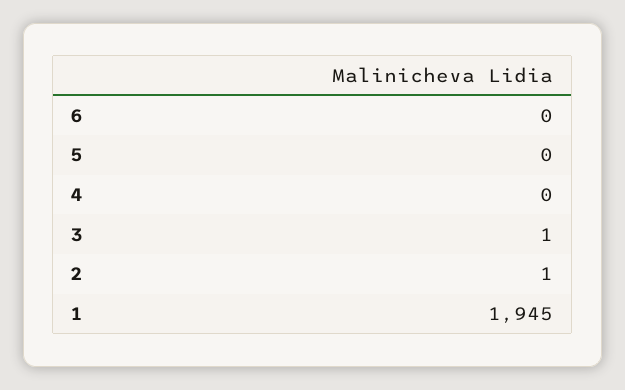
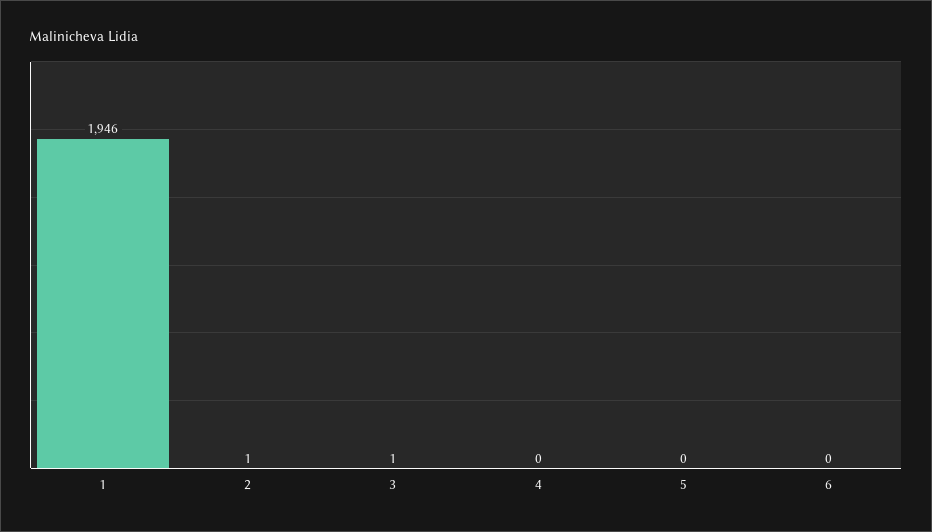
1: 1945 -> 1946

